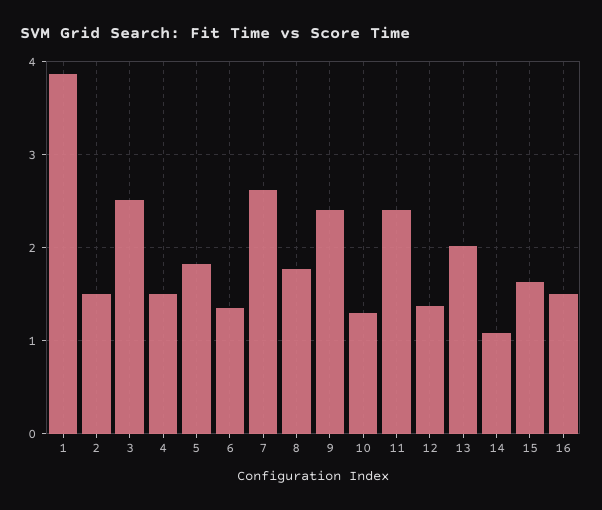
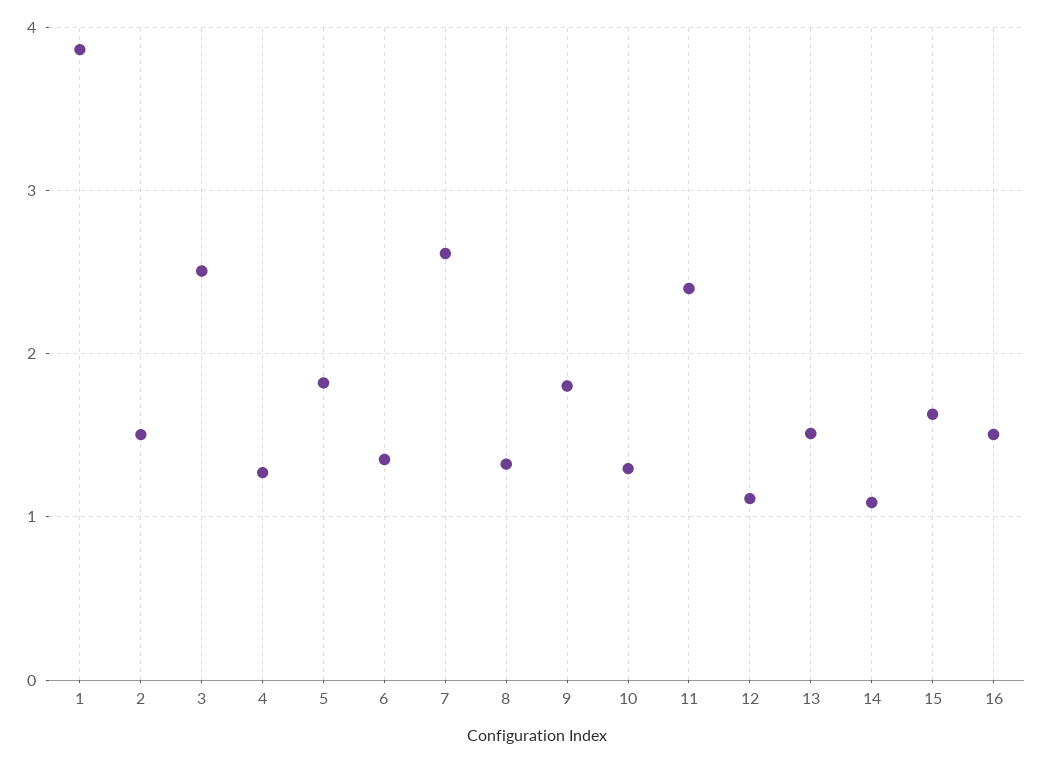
4: 1.5 -> 1.3
8: 1.8 -> 1.3
9: 2.4 -> 1.8
12: 1.4 -> 1.1
13: 2 -> 1.5

